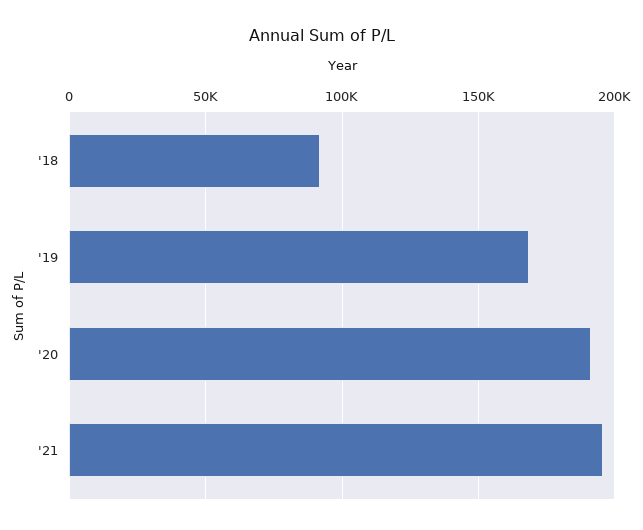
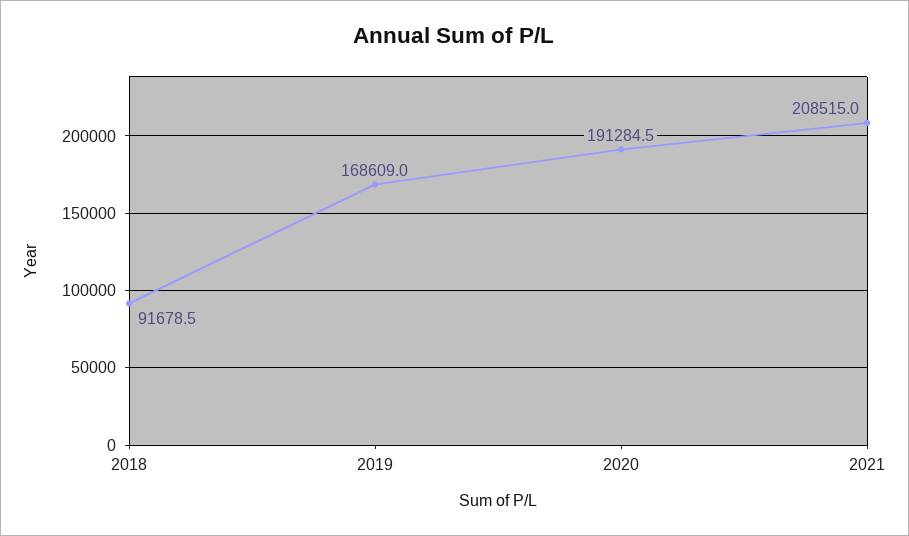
'21: 195000 -> 208515

